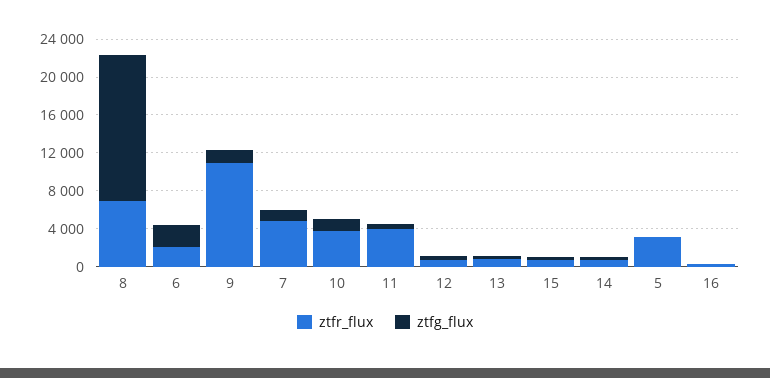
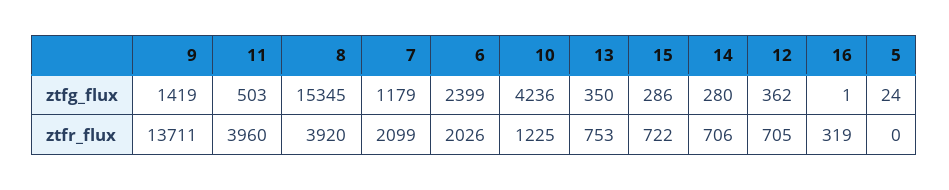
ztfr_flux, 8: 7000 -> 3920
ztfr_flux, 9: 11000 -> 13711
ztfr_flux, 7: 5000 -> 2099
ztfr_flux, 10: 4000 -> 1225
ztfg_flux, 10: 1000 -> 4236
ztfr_flux, 5: 3000 -> 0

